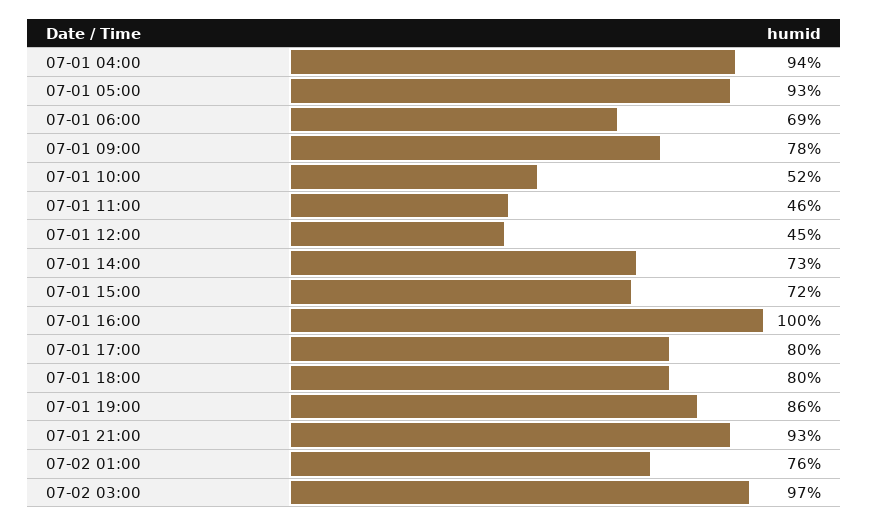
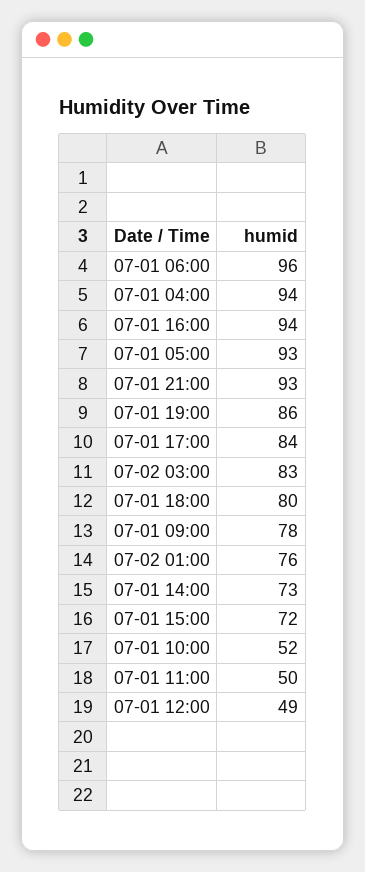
07-01 06:00: 69 -> 96
07-01 11:00: 46 -> 50
07-01 12:00: 45 -> 49
07-01 16:00: 100 -> 94
07-01 17:00: 80 -> 84
07-02 03:00: 97 -> 83

